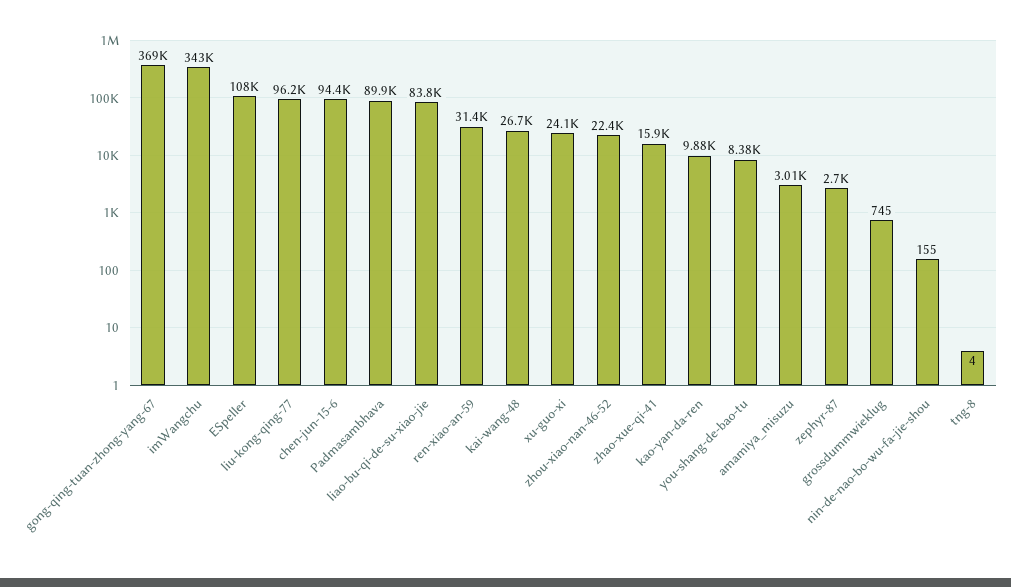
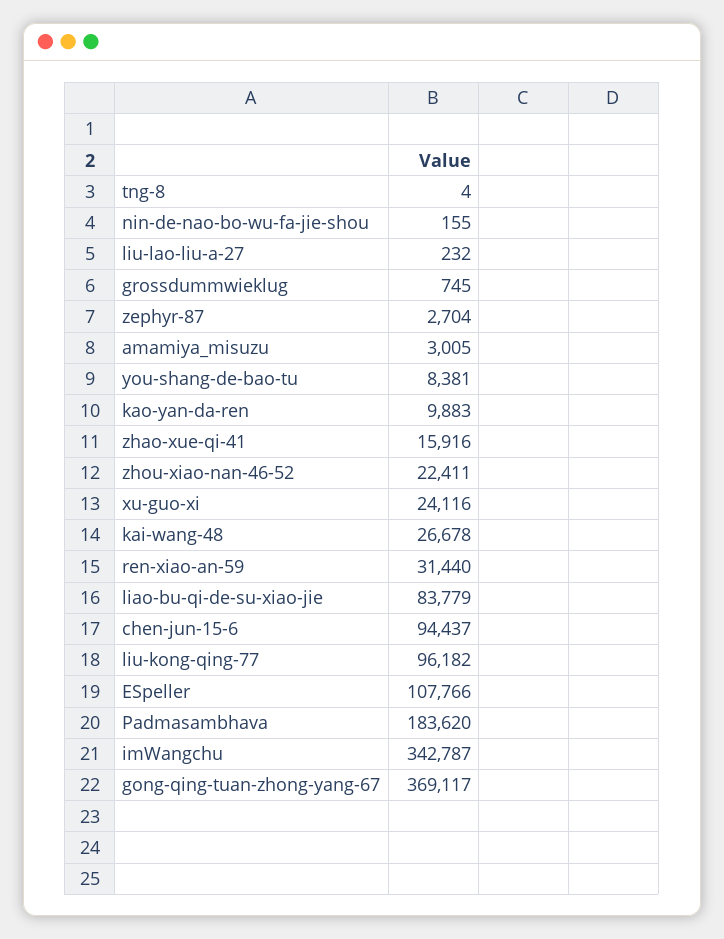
Padmasambhava: 89900 -> 183620
liu-lao-liu-a-27: none -> 232

